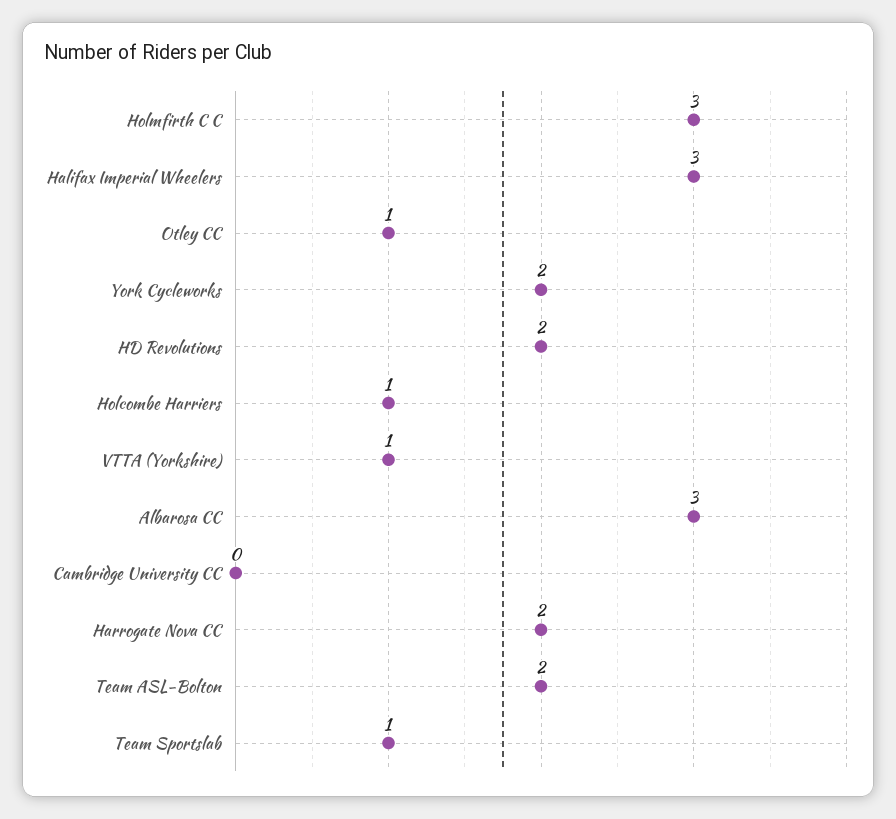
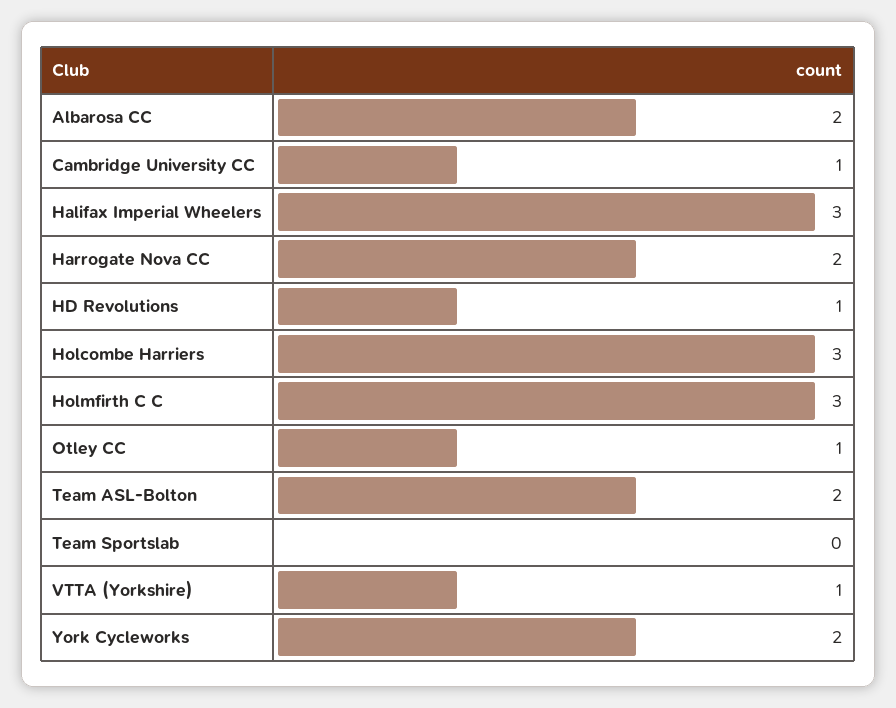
HD Revolutions: 2 -> 1
Holcombe Harriers: 1 -> 3
Albarosa CC: 3 -> 2
Cambridge University CC: 0 -> 1
Team Sportslab: 1 -> 0

